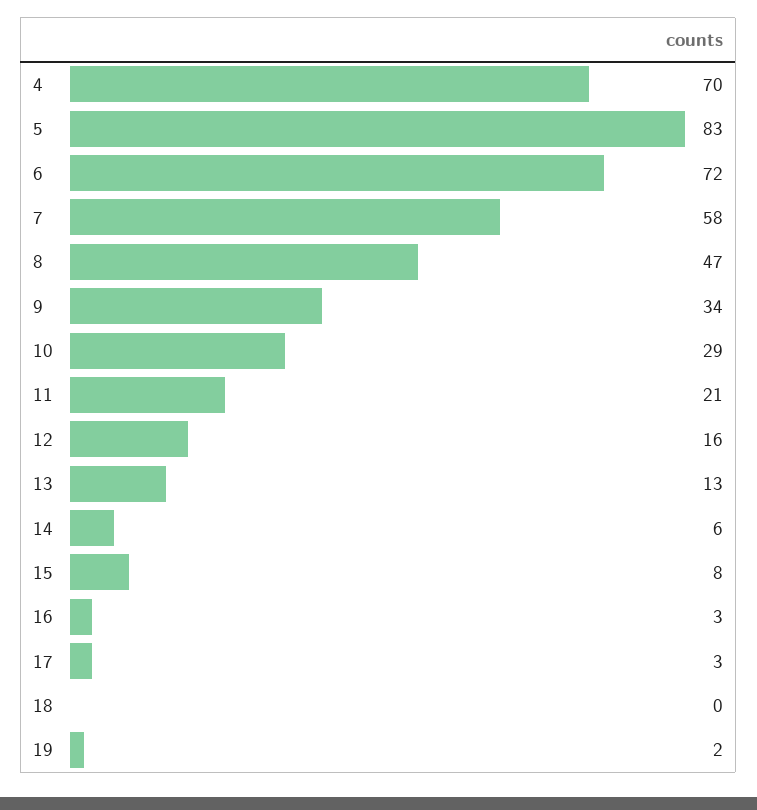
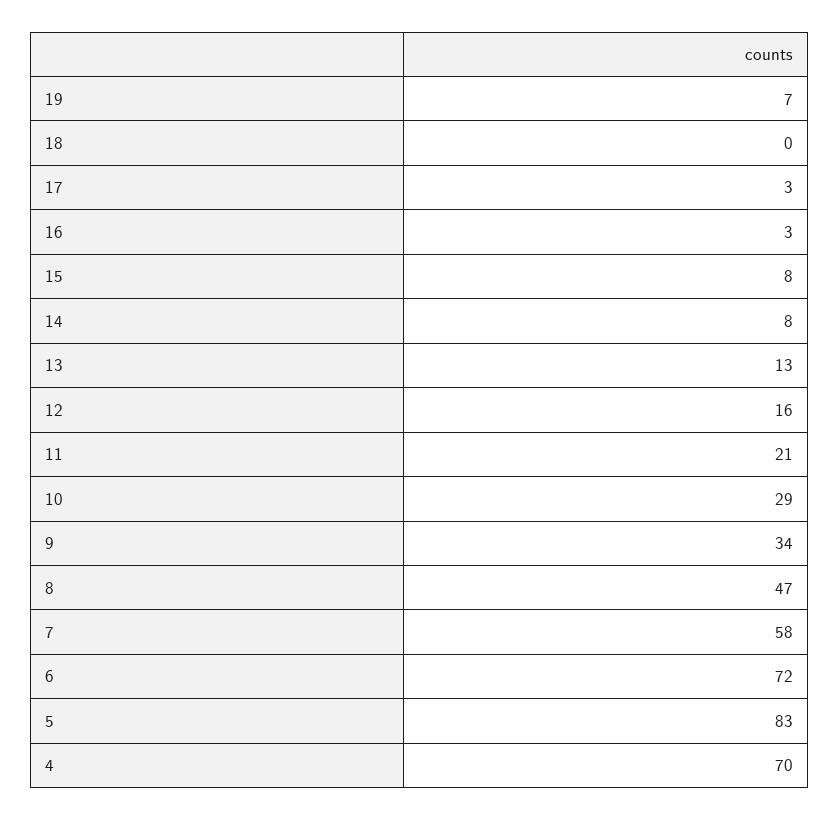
14: 6 -> 8
19: 2 -> 7

